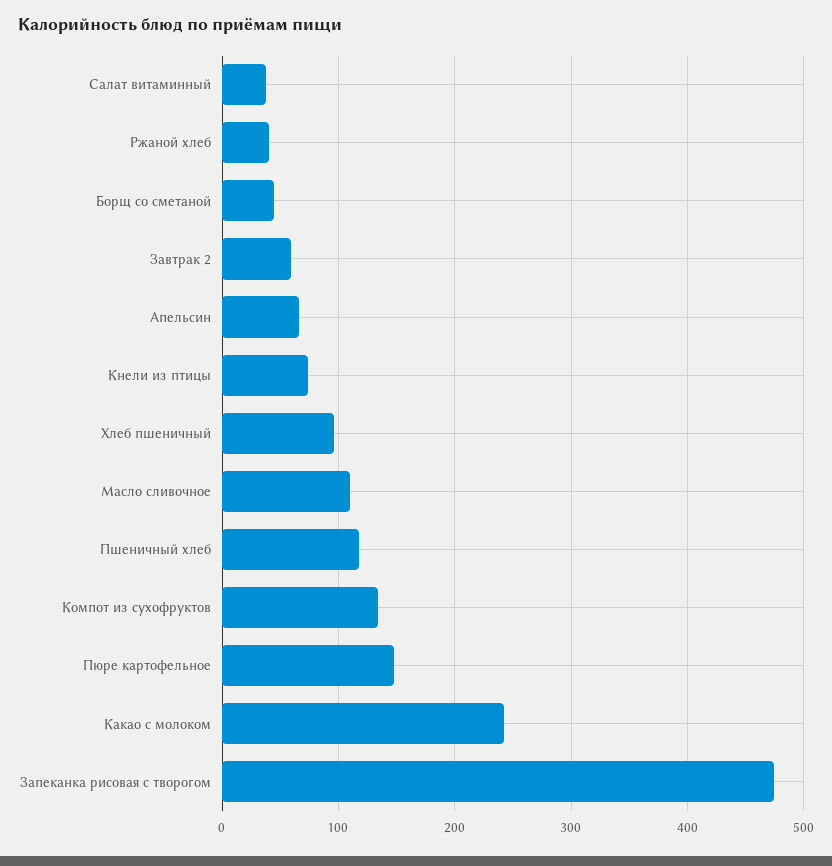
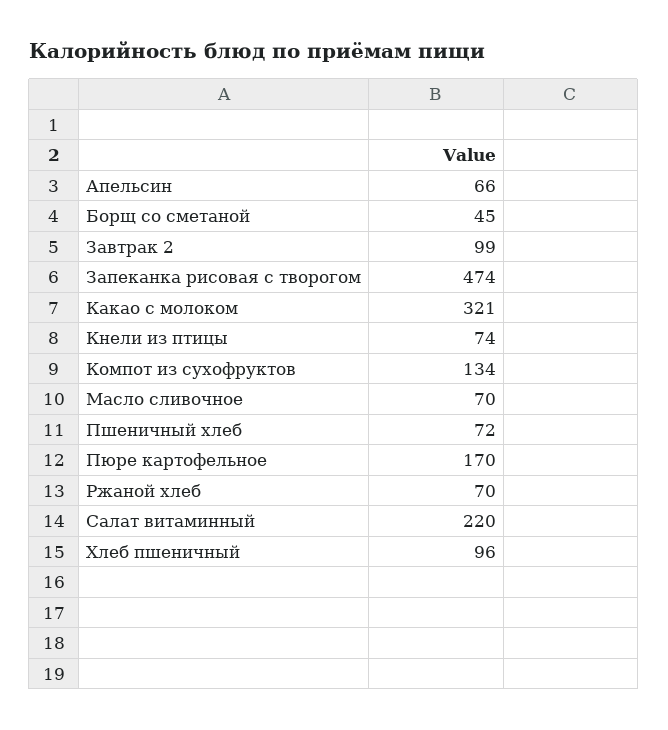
Салат витаминный: 40 -> 220
Ржаной хлеб: 40 -> 70
Завтрак 2: 60 -> 99
Масло сливочное: 110 -> 70
Пшеничный хлеб: 120 -> 72
Пюре картофельное: 150 -> 170
Какао с молоком: 240 -> 321

